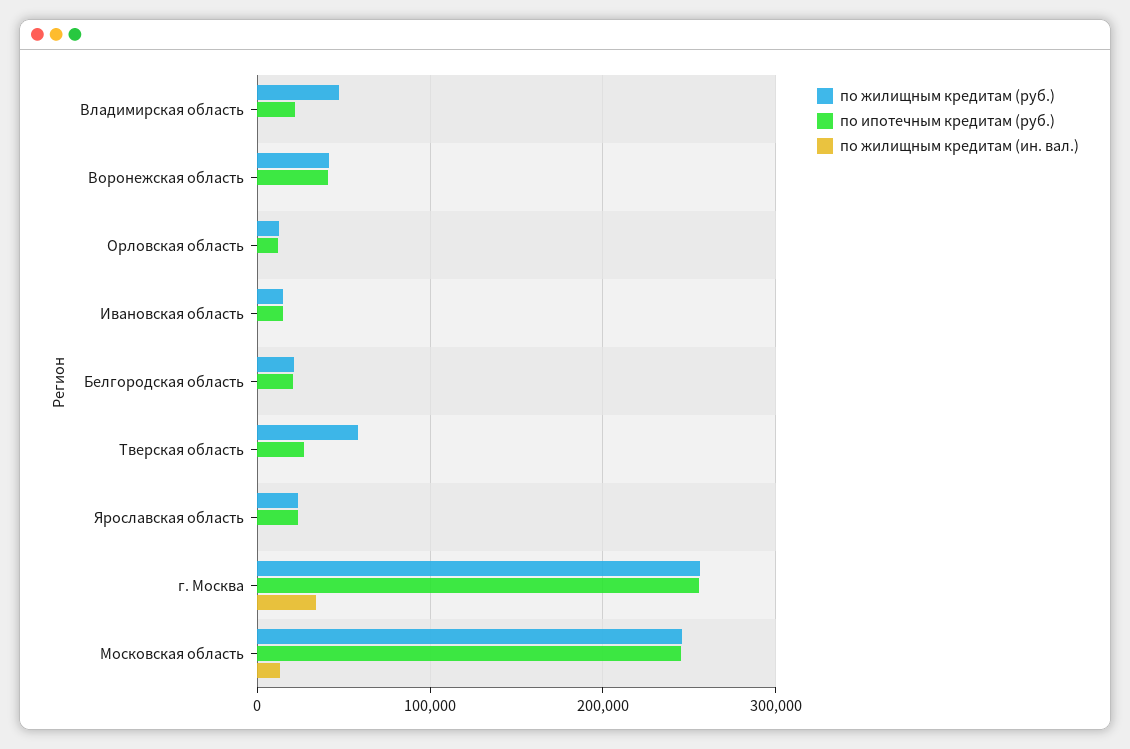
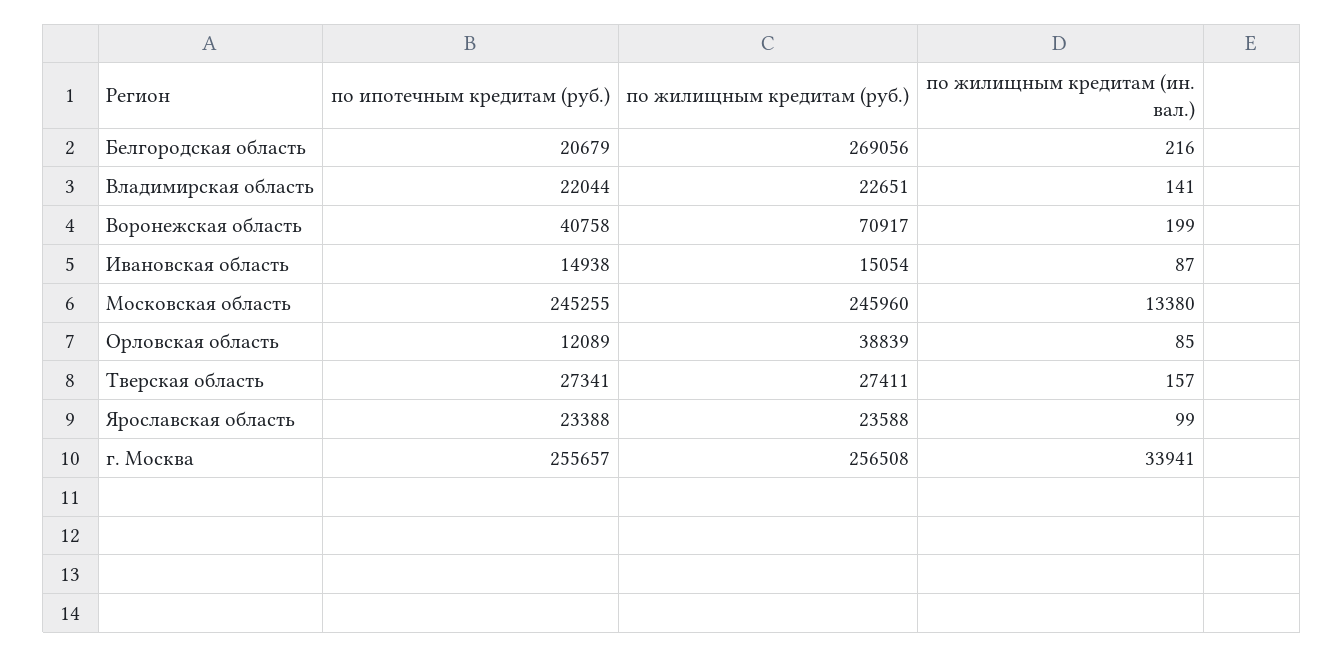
по жилищным кредитам (руб.), Владимирская область: 50000 -> 22651
по жилищным кредитам (руб.), Воронежская область: 40000 -> 70917
по жилищным кредитам (руб.), Орловская область: 10000 -> 38839
по жилищным кредитам (руб.), Белгородская область: 20000 -> 269056
по жилищным кредитам (руб.), Тверская область: 60000 -> 27411

